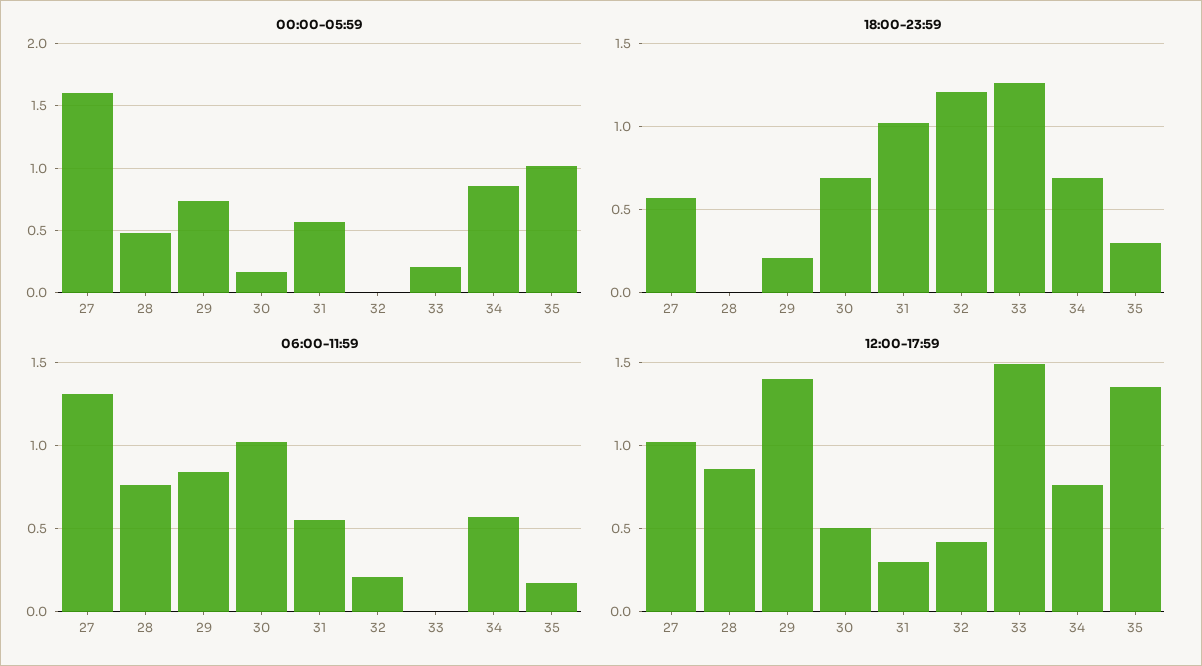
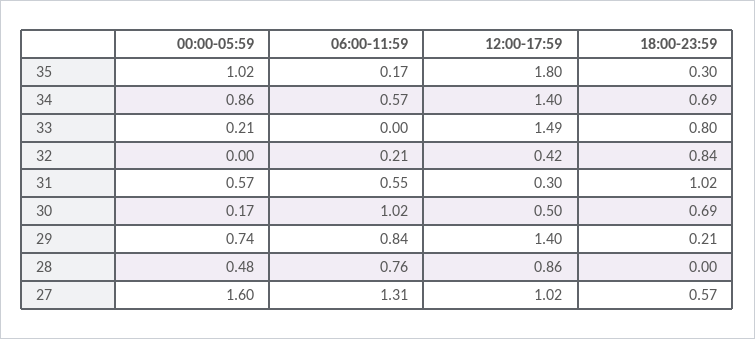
18:00-23:59, 32: 1.2 -> 0.84
18:00-23:59, 33: 1.25 -> 0.8
12:00-17:59, 34: 0.75 -> 1.4
12:00-17:59, 35: 1.35 -> 1.8

